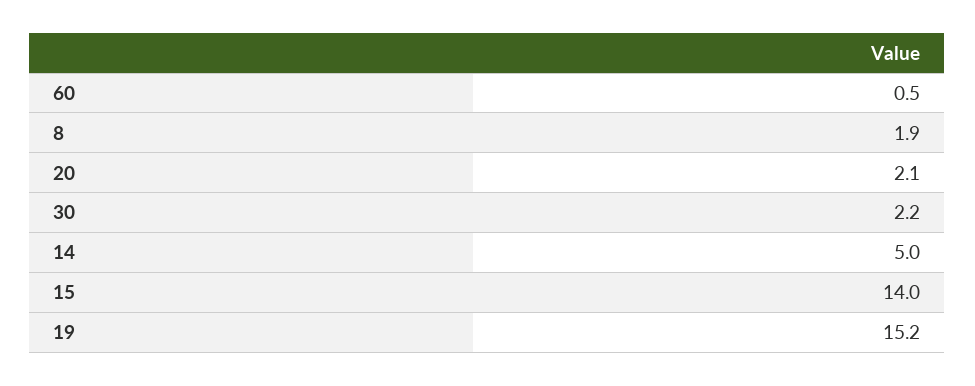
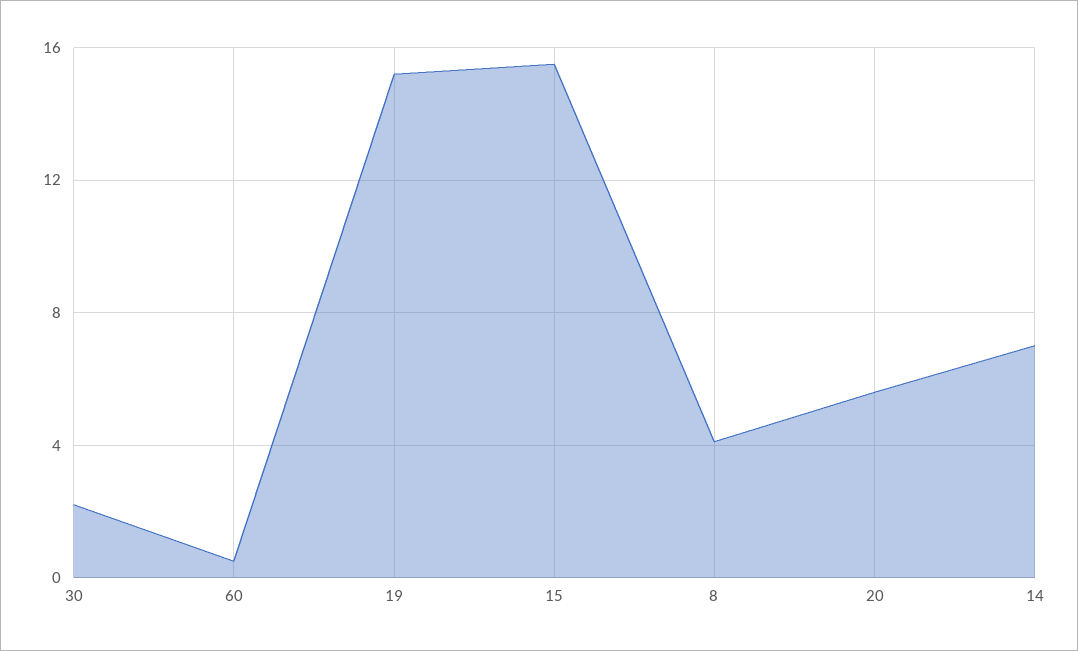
8: 1.9 -> 4
20: 2.1 -> 5.5
14: 5 -> 7
15: 14 -> 15.5

